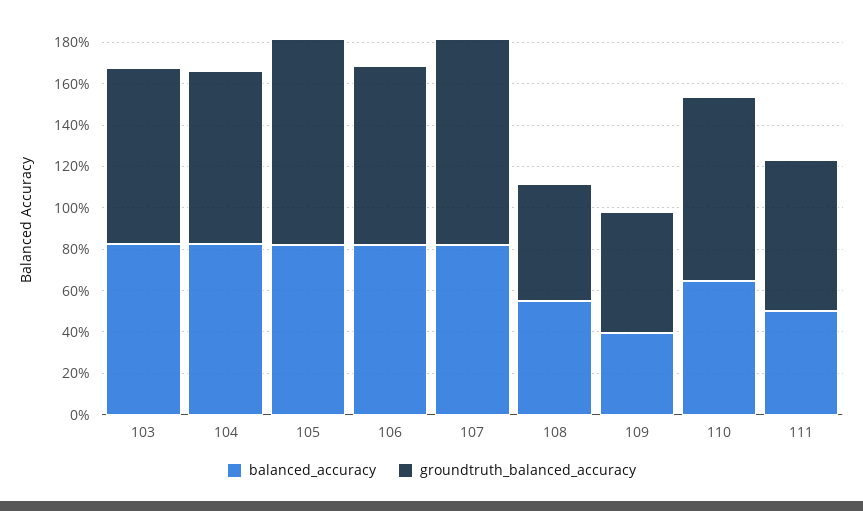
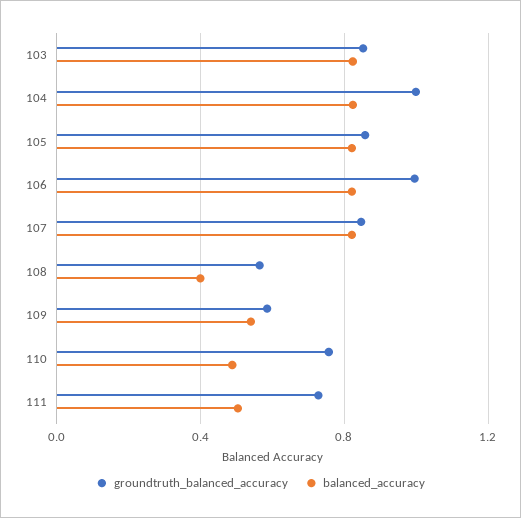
groundtruth_balanced_accuracy, 104: 0.85 -> 1
groundtruth_balanced_accuracy, 105: 1 -> 0.85
groundtruth_balanced_accuracy, 106: 0.85 -> 1
groundtruth_balanced_accuracy, 107: 1 -> 0.85
balanced_accuracy, 108: 0.55 -> 0.4
balanced_accuracy, 109: 0.4 -> 0.55
balanced_accuracy, 110: 0.65 -> 0.5
groundtruth_balanced_accuracy, 110: 0.9 -> 0.75

